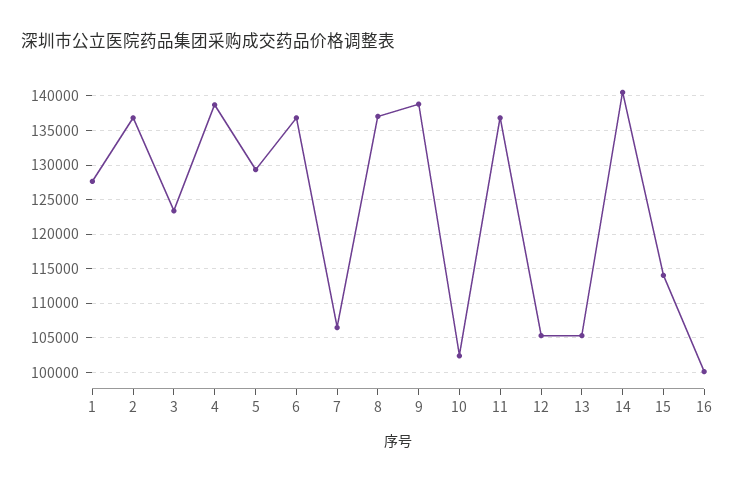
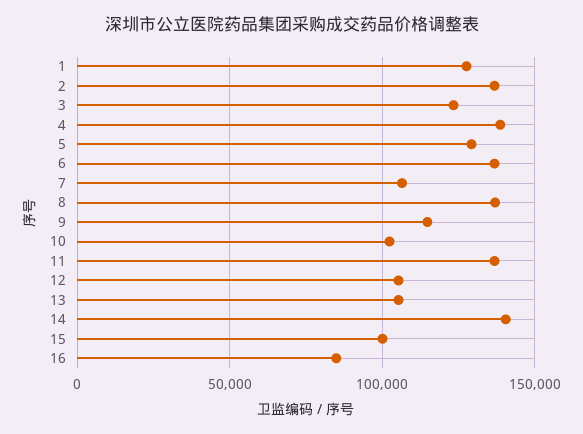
9: 139000 -> 115000
15: 114000 -> 100000
16: 100000 -> 85000

